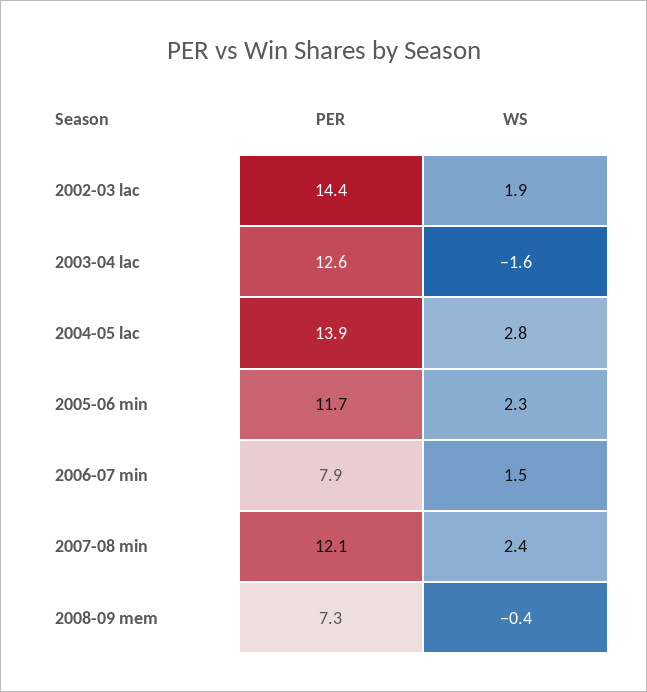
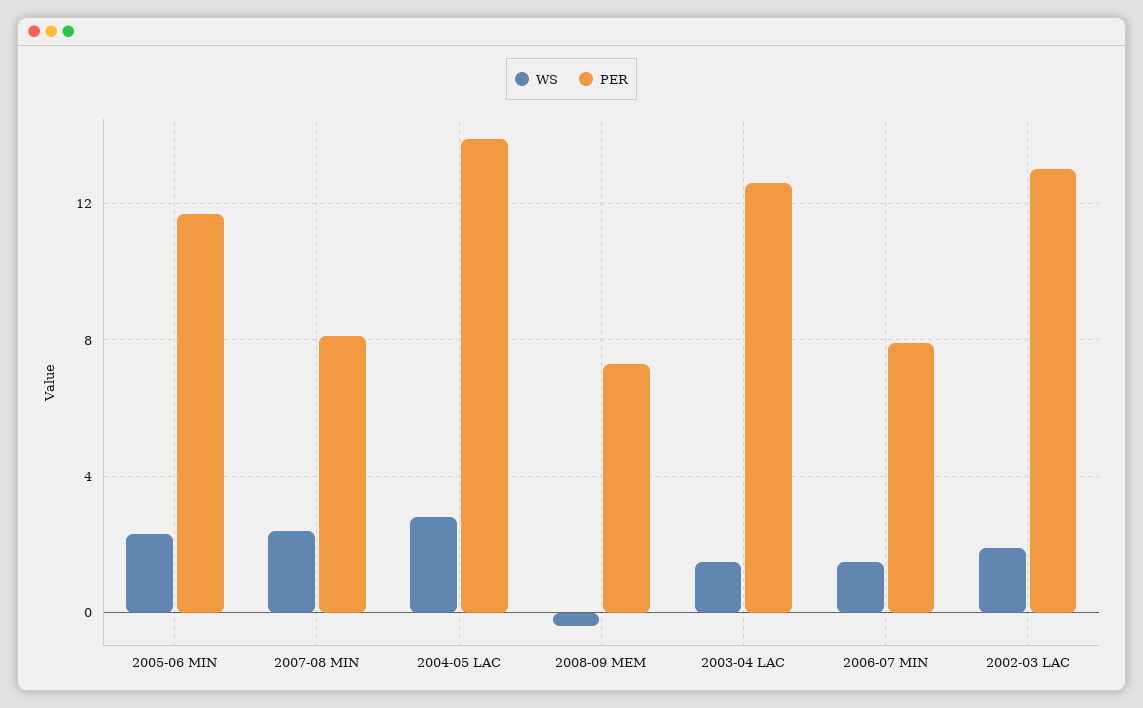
PER, 2002-03 lac: 14.4 -> 13
WS, 2003-04 lac: -1.6 -> 1.5
PER, 2007-08 min: 12.1 -> 8

